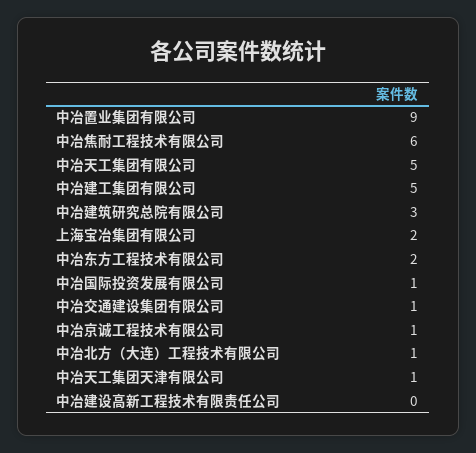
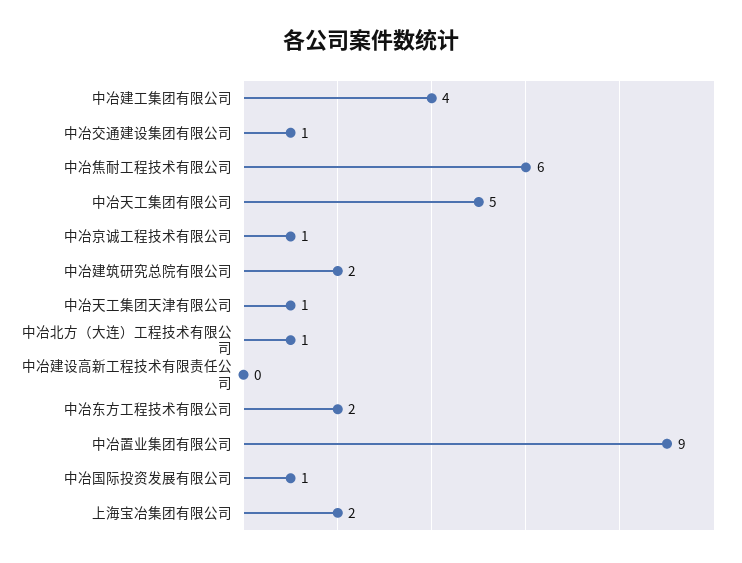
中冶建工集团有限公司: 5 -> 4
中冶建筑研究总院有限公司: 3 -> 2

